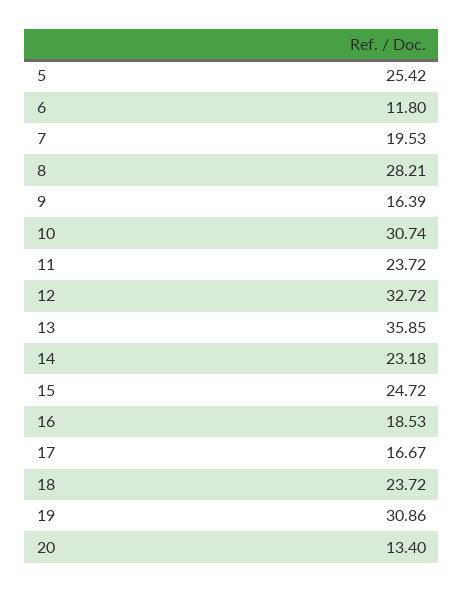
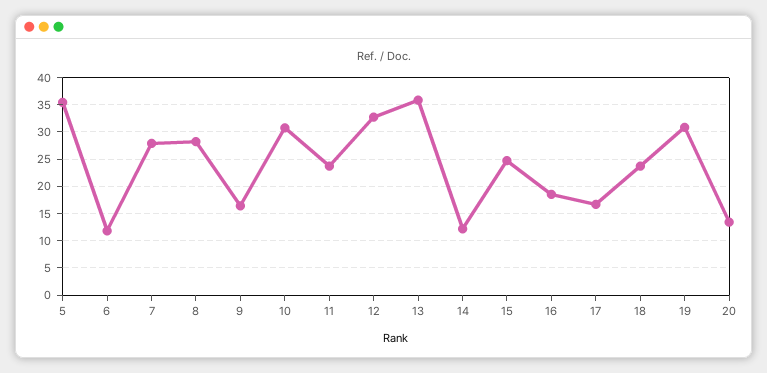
5: 25.42 -> 35
7: 19.53 -> 27.5
14: 23.18 -> 12.5

